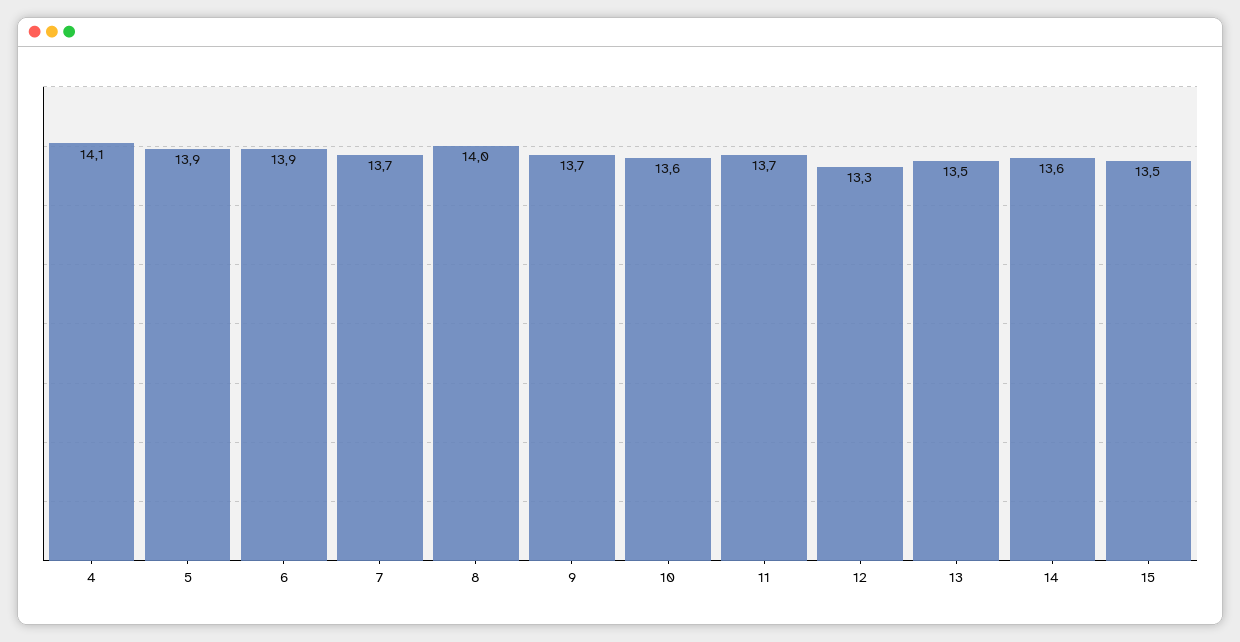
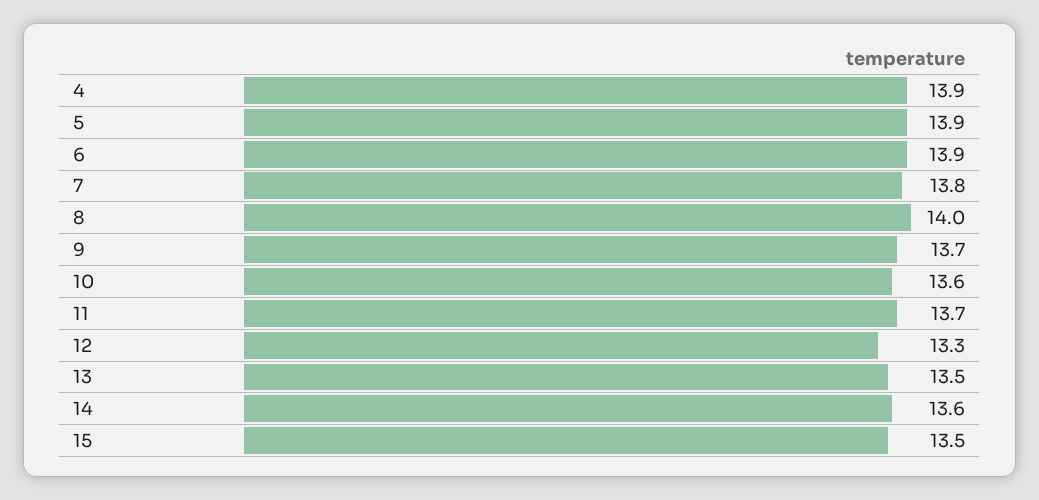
4: 14.1 -> 13.9
7: 13.7 -> 13.8

